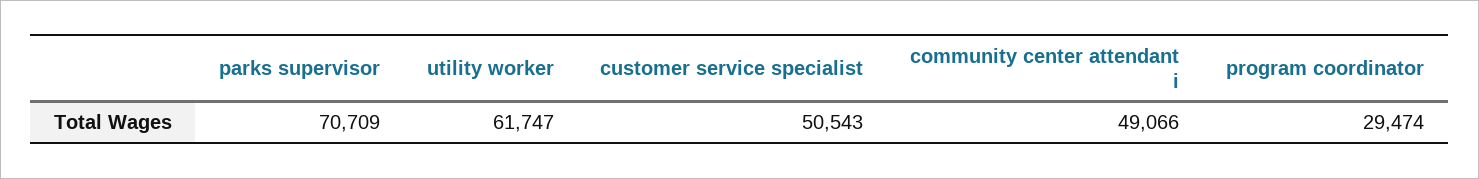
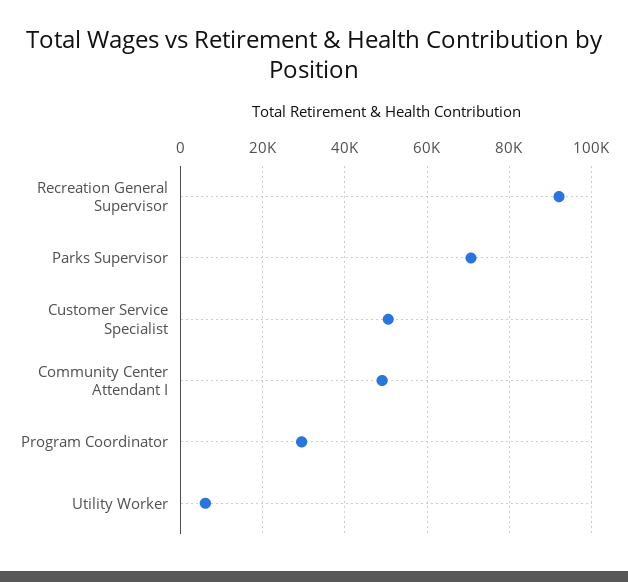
utility worker: 61747 -> 6000
Recreation General Supervisor: none -> 92000

